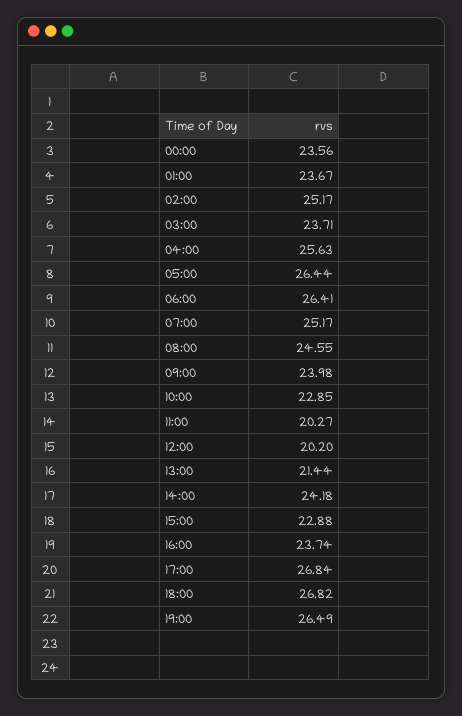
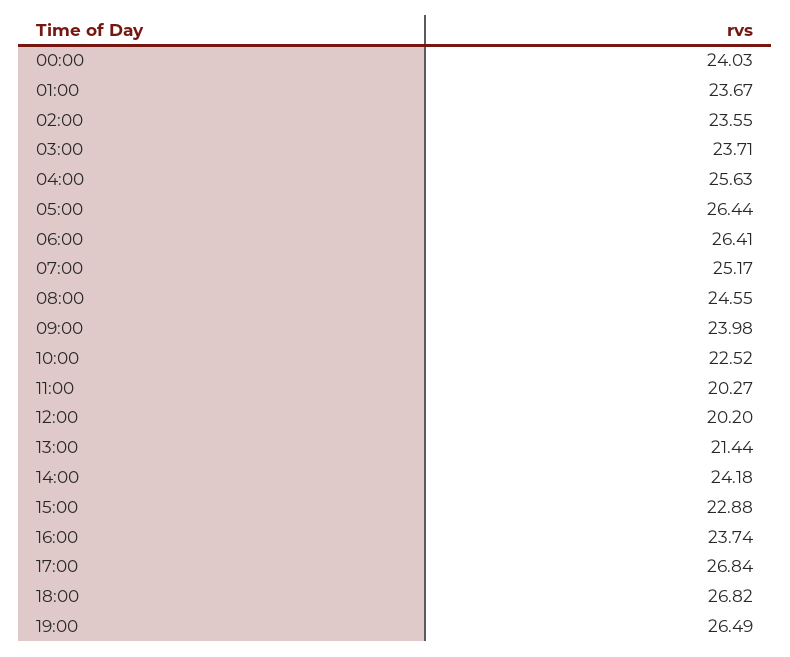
00:00: 23.56 -> 24.03
02:00: 25.17 -> 23.55
10:00: 22.85 -> 22.52

